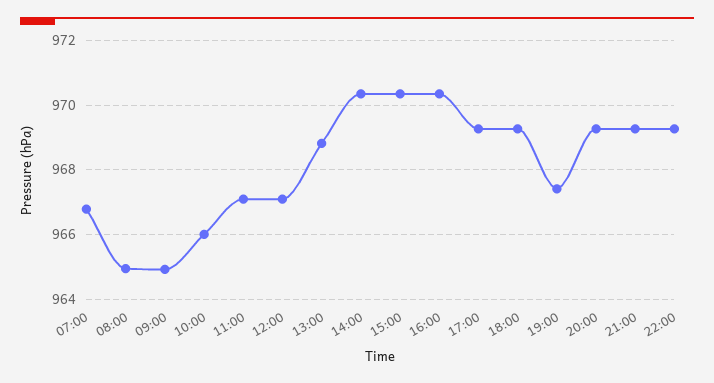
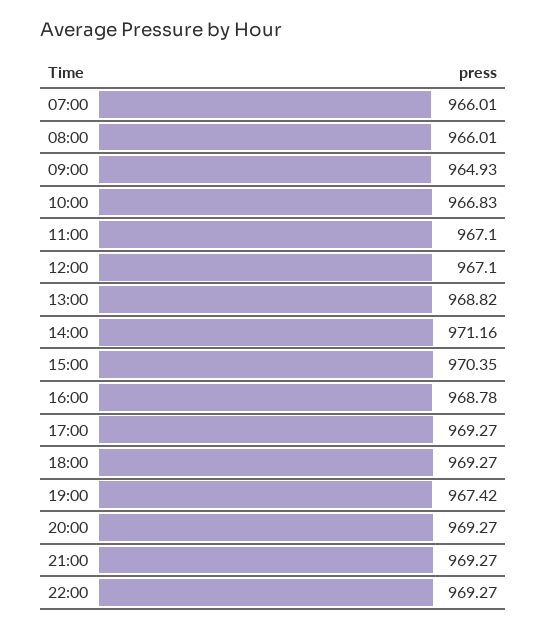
07:00: 966.8 -> 966.01
08:00: 965 -> 966.01
10:00: 966 -> 966.83
14:00: 970.4 -> 971.16
16:00: 970.4 -> 968.78

